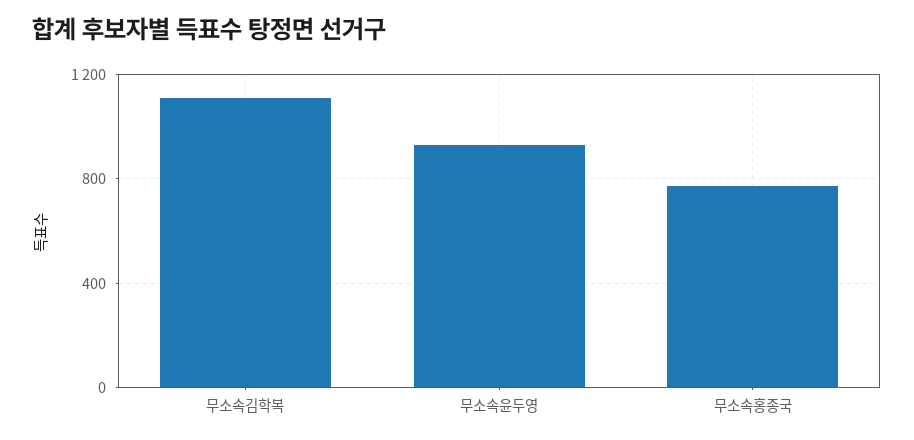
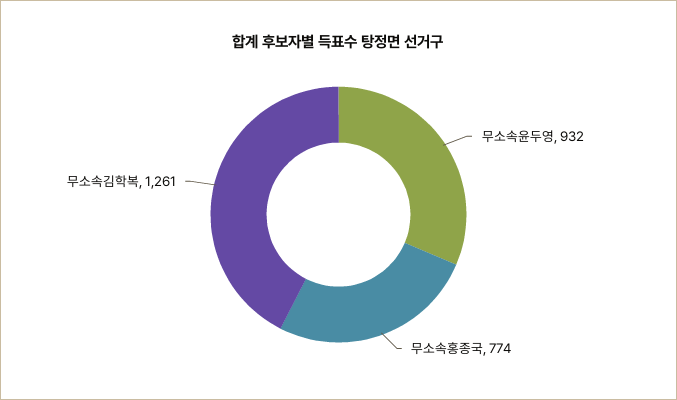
무소속김학복: 1100 -> 1261

